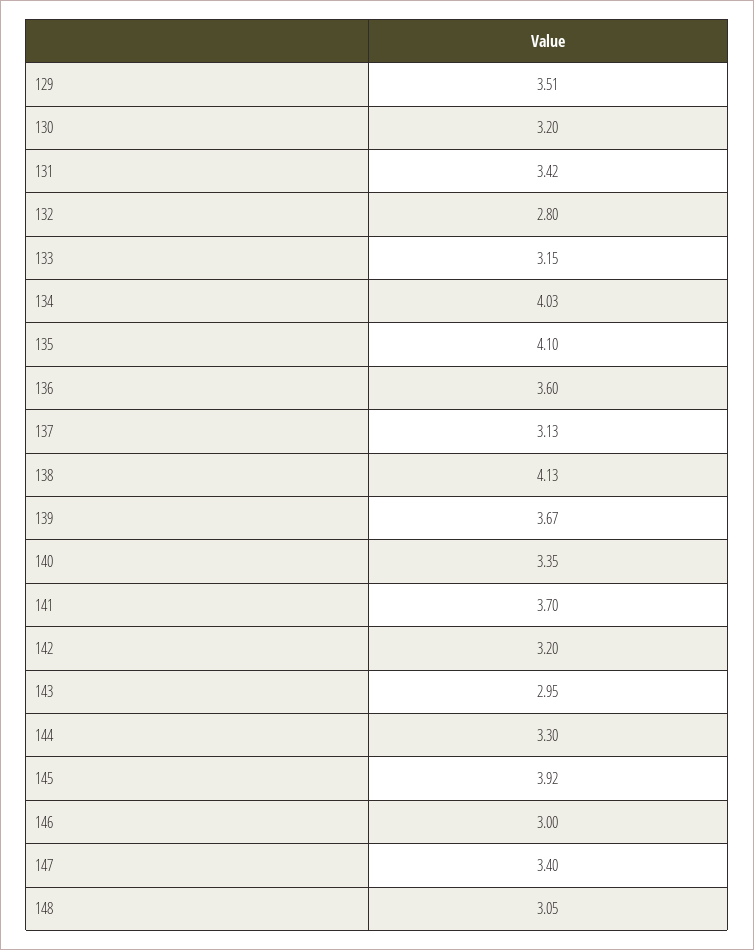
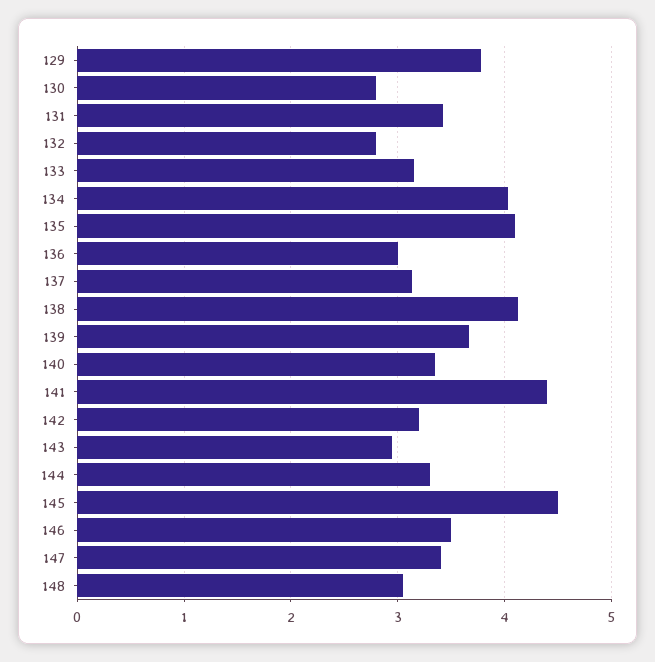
129: 3.51 -> 3.8
130: 3.2 -> 2.8
136: 3.6 -> 3
141: 3.7 -> 4.4
145: 3.92 -> 4.5
146: 3 -> 3.5

